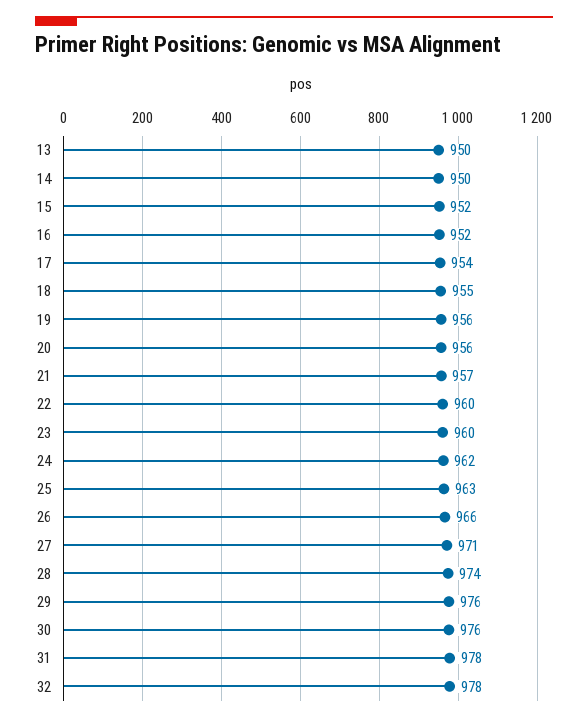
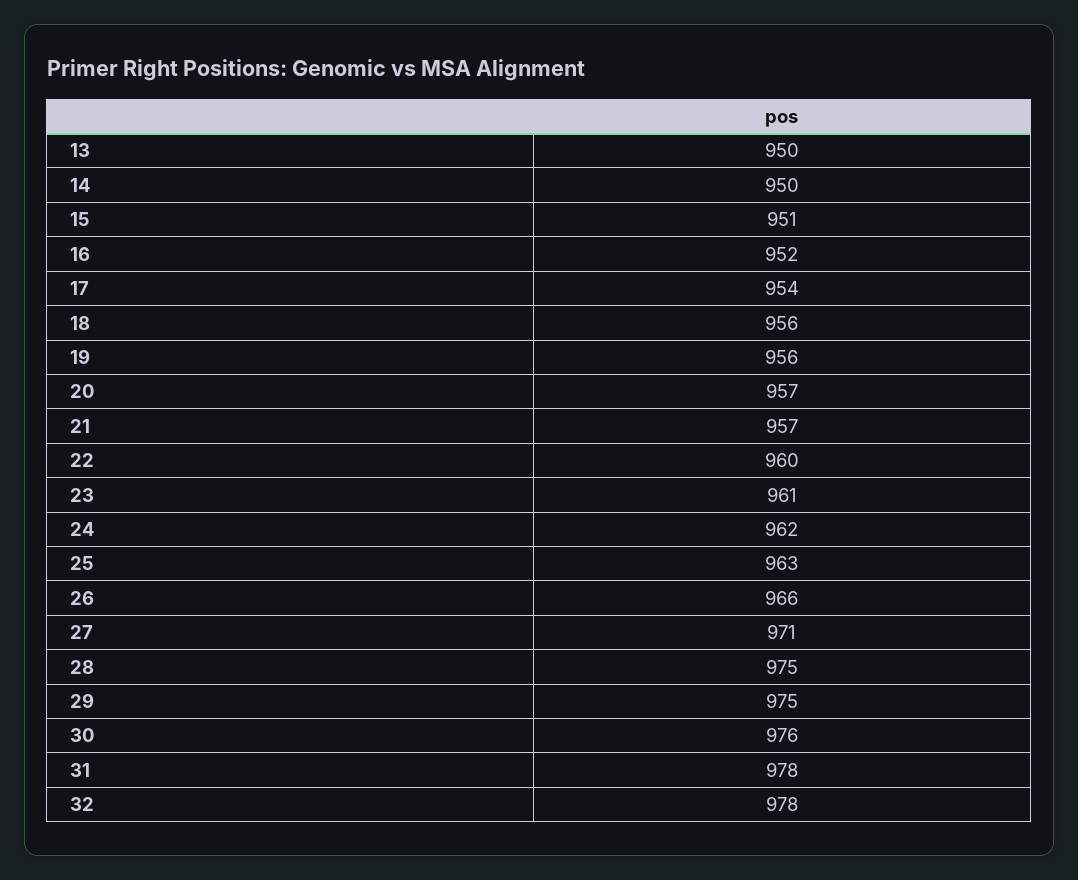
15: 952 -> 951
18: 955 -> 956
20: 956 -> 957
23: 960 -> 961
28: 974 -> 975
29: 976 -> 975

